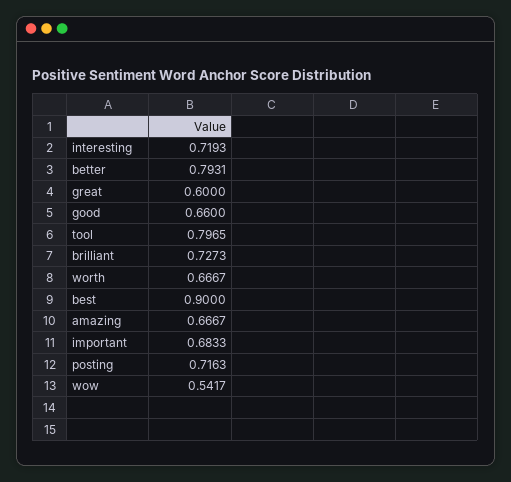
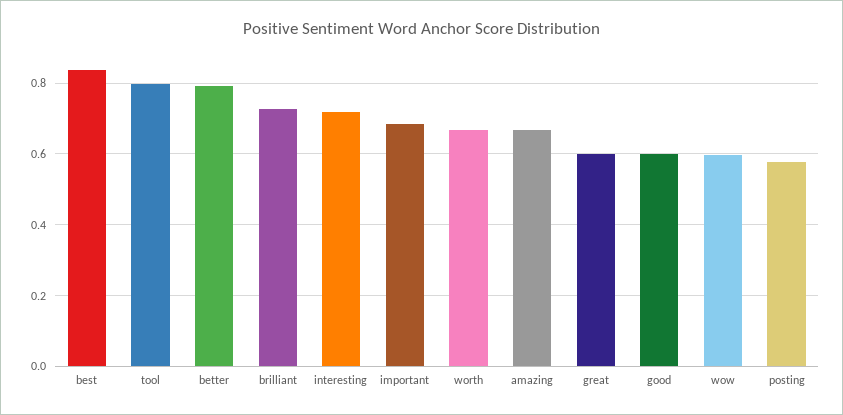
good: 0.66 -> 0.6
best: 0.9 -> 0.84
posting: 0.7163 -> 0.58
wow: 0.5417 -> 0.6

